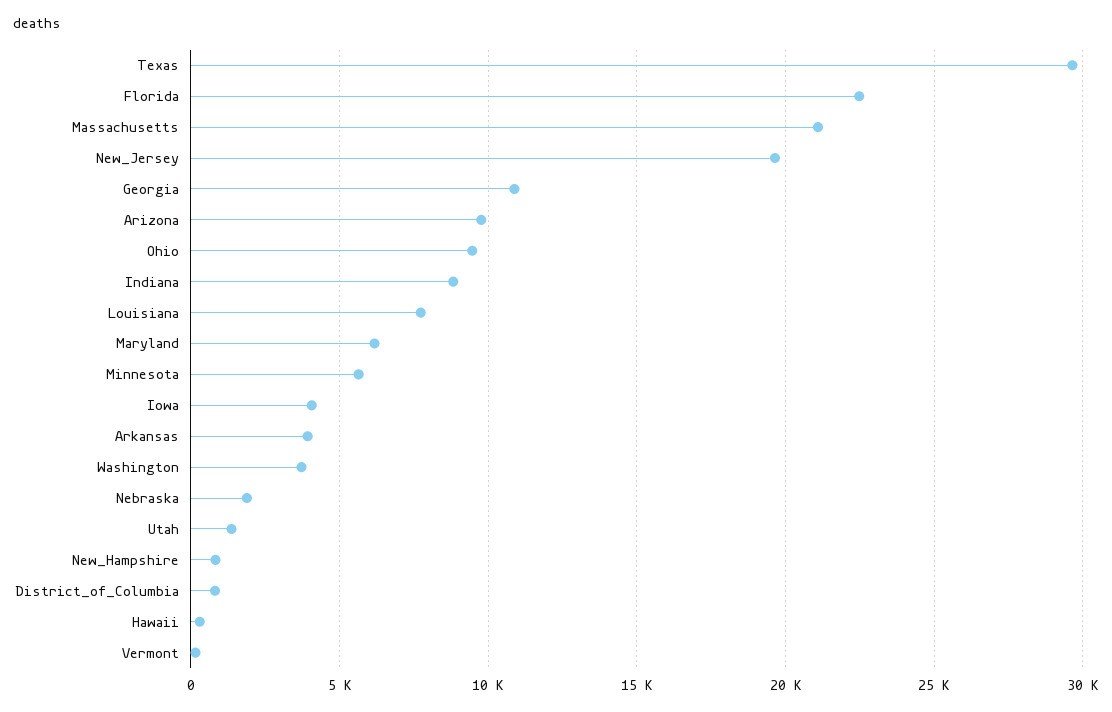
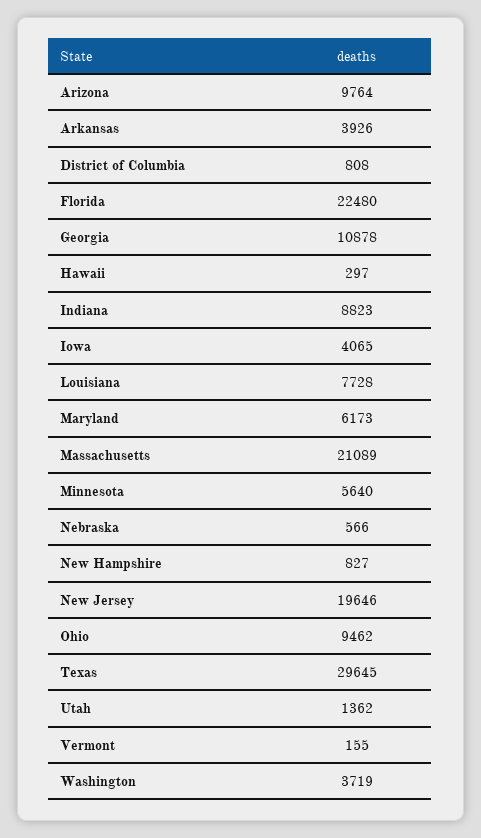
Nebraska: 2000 -> 566

